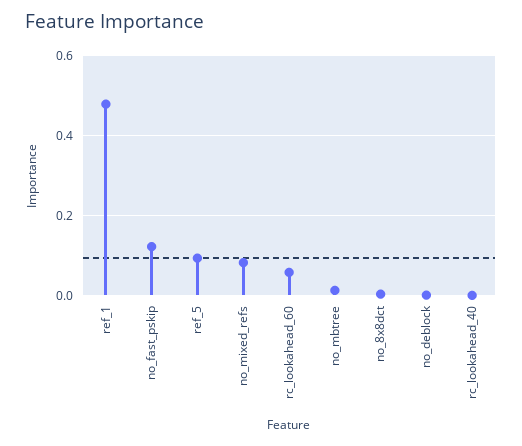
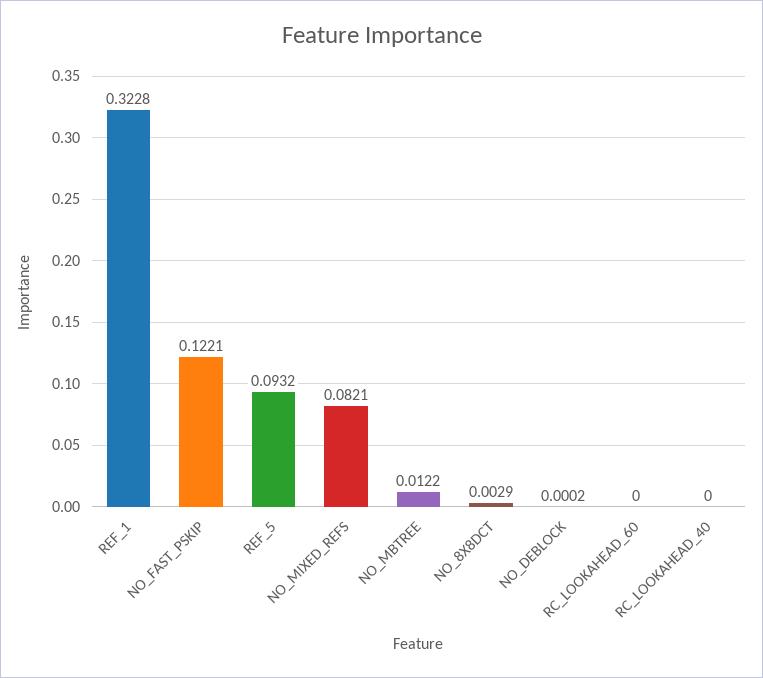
ref_1: 0.48 -> 0.3228
rc_lookahead_60: 0.06 -> 0

